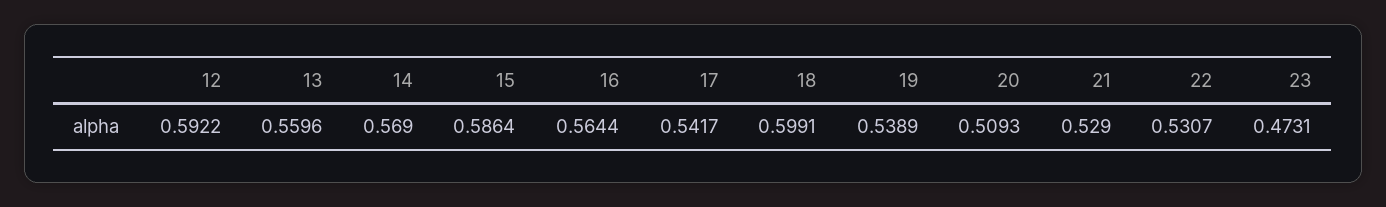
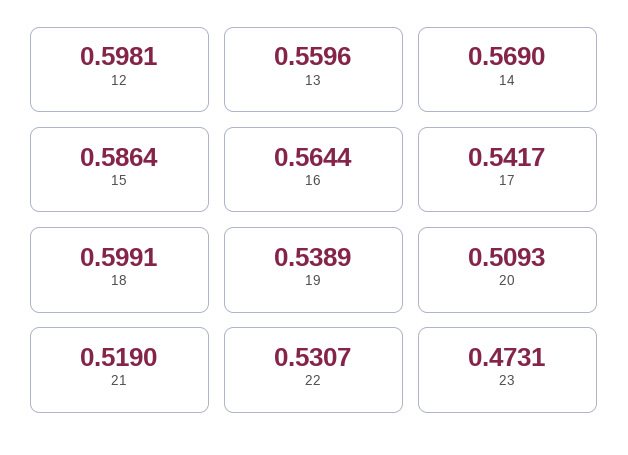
12: 0.5922 -> 0.5981
21: 0.529 -> 0.519

